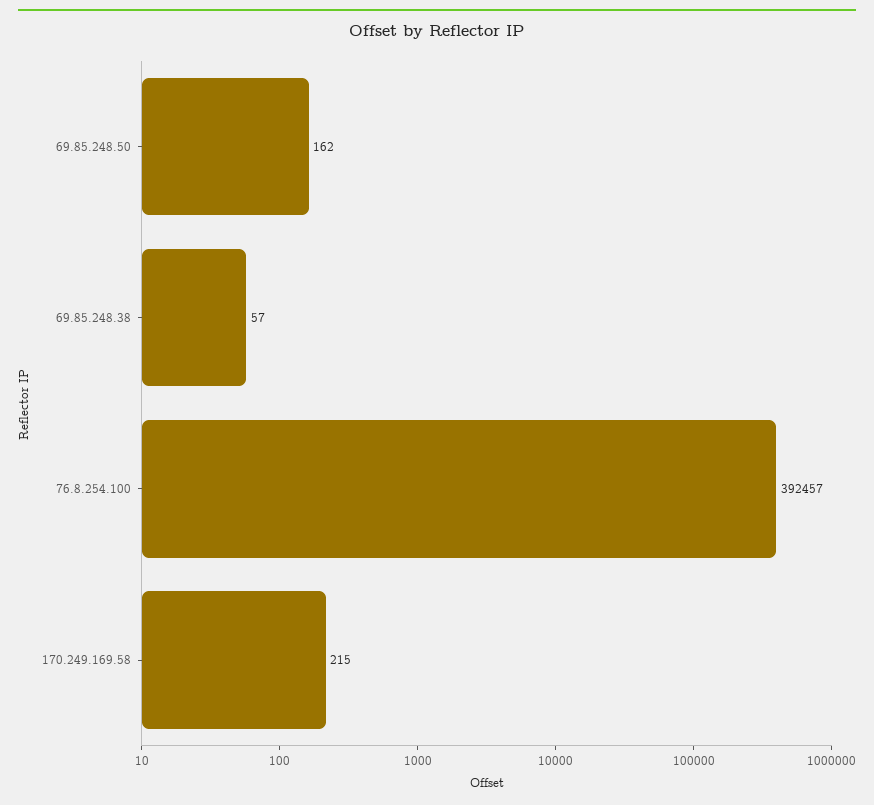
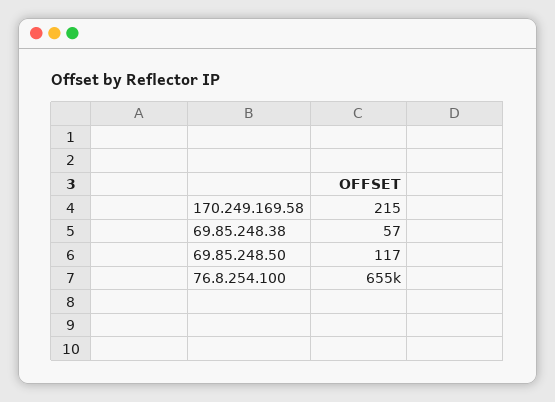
69.85.248.50: 162 -> 117
76.8.254.100: 392457 -> 655000

